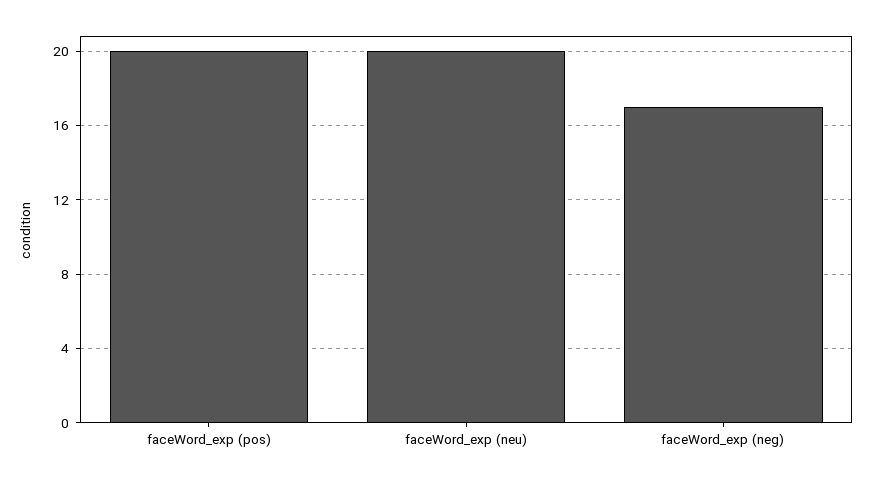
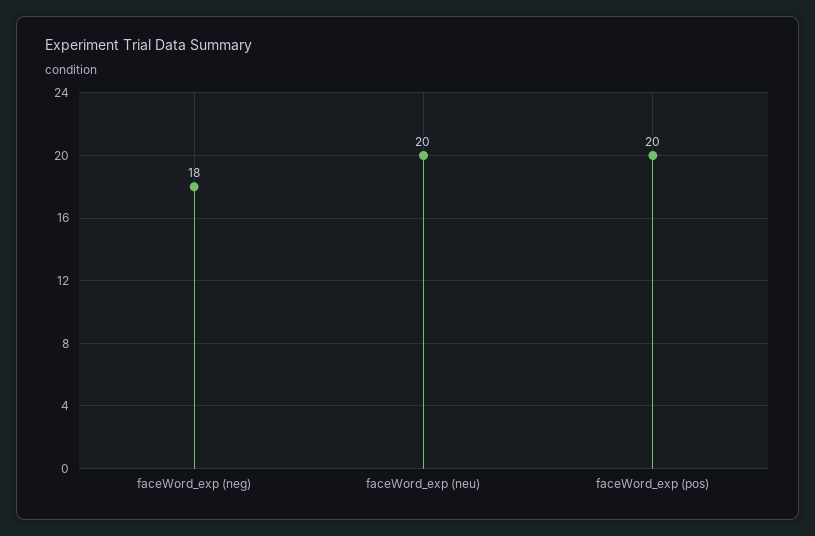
faceWord_exp (neg): 17 -> 18

